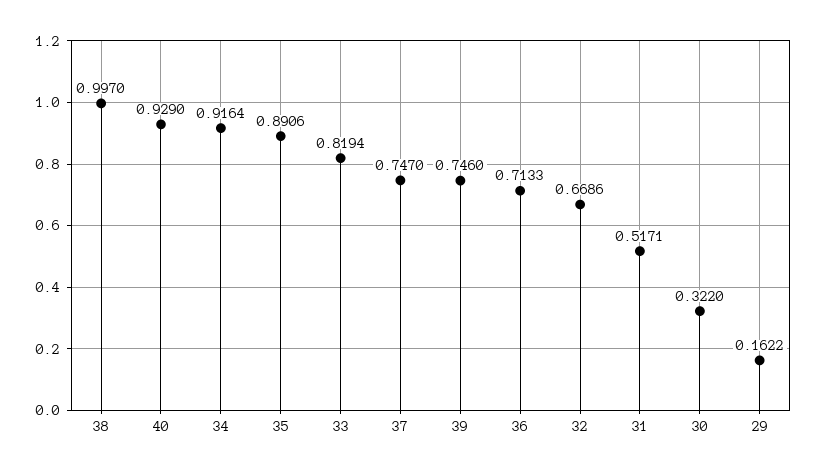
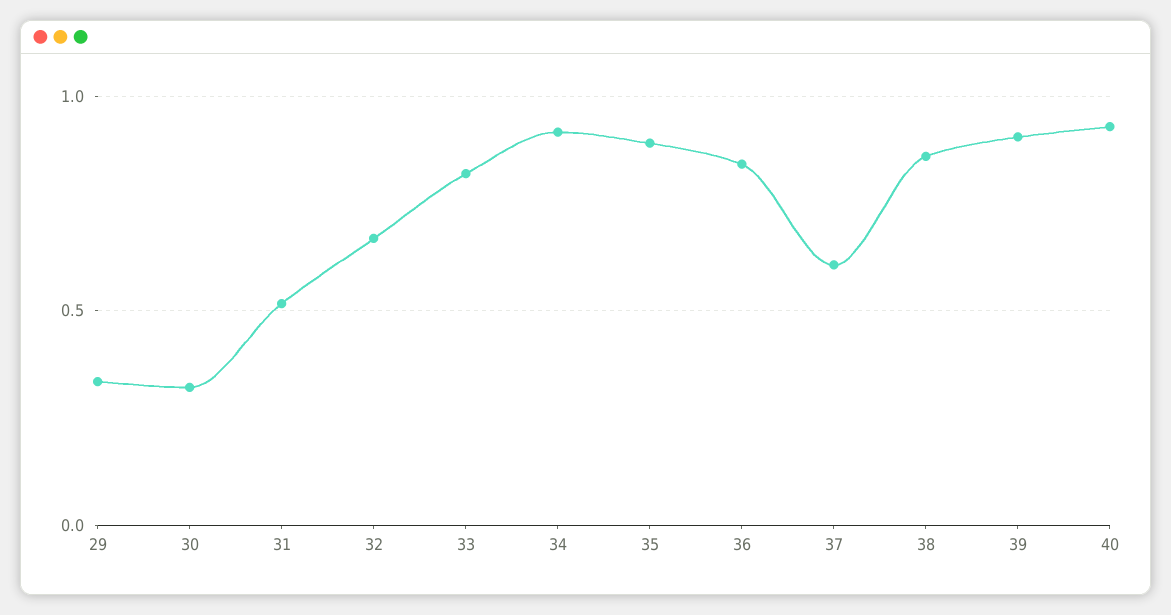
38: 0.997 -> 0.85
37: 0.747 -> 0.6
39: 0.746 -> 0.9
36: 0.7133 -> 0.85
29: 0.1622 -> 0.35

